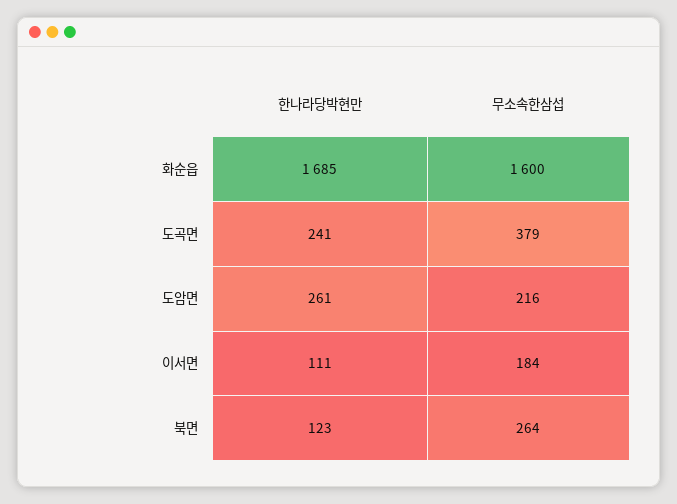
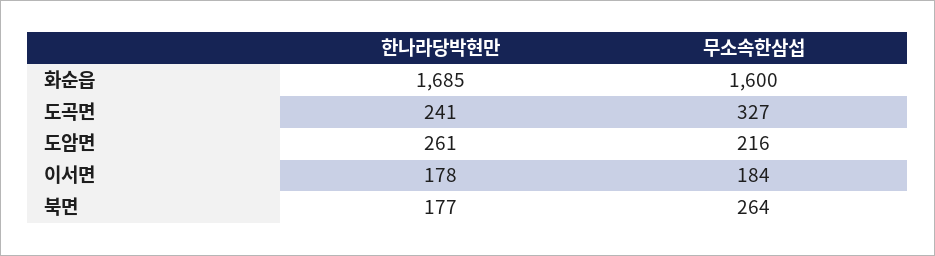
무소속한삼섭, 도곡면: 379 -> 327
한나라당박현만, 이서면: 111 -> 178
한나라당박현만, 북면: 123 -> 177

